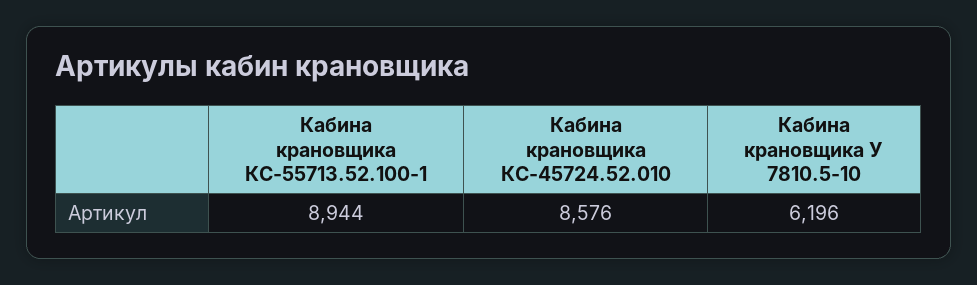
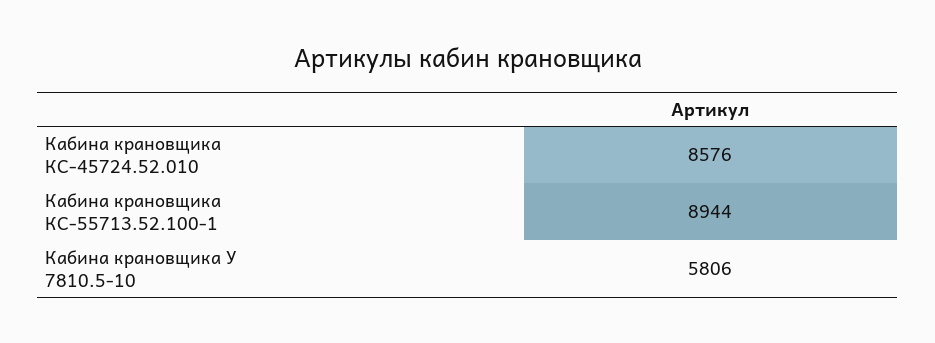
Кабина крановщика У 7810.5-10: 6196 -> 5806

